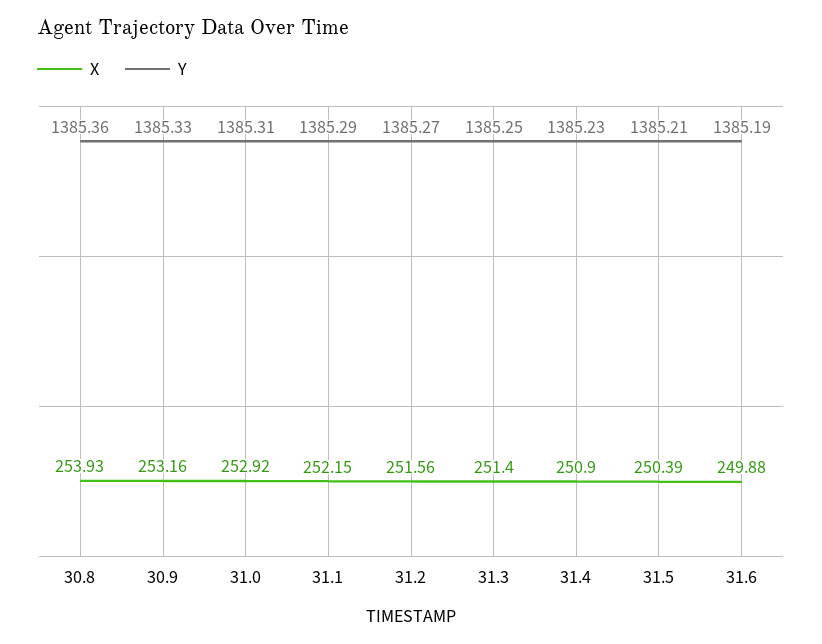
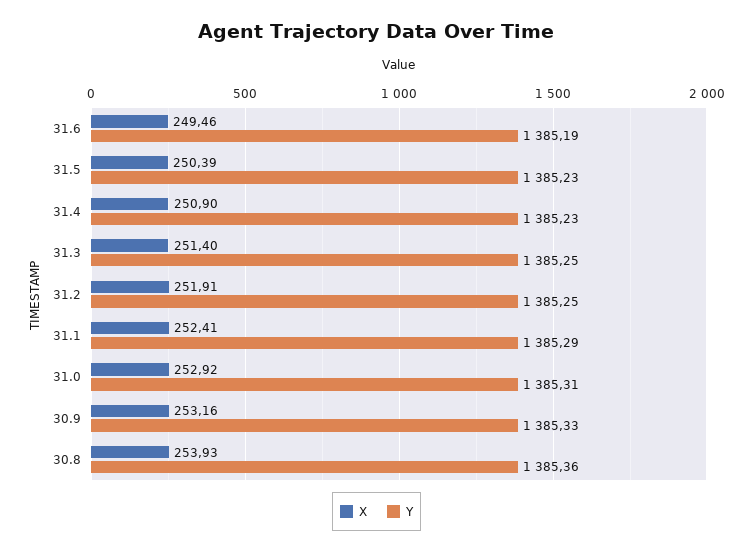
X, 31.1: 252.15 -> 252.41
X, 31.2: 251.56 -> 251.91
Y, 31.2: 1385.27 -> 1385.25
Y, 31.5: 1385.21 -> 1385.23
X, 31.6: 249.88 -> 249.46

